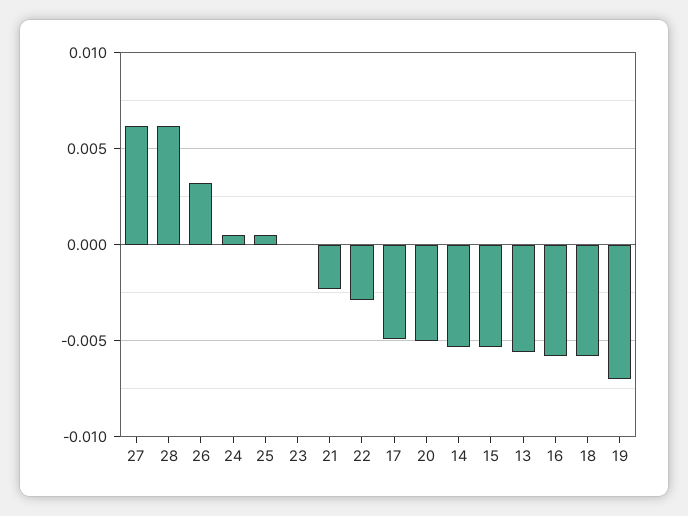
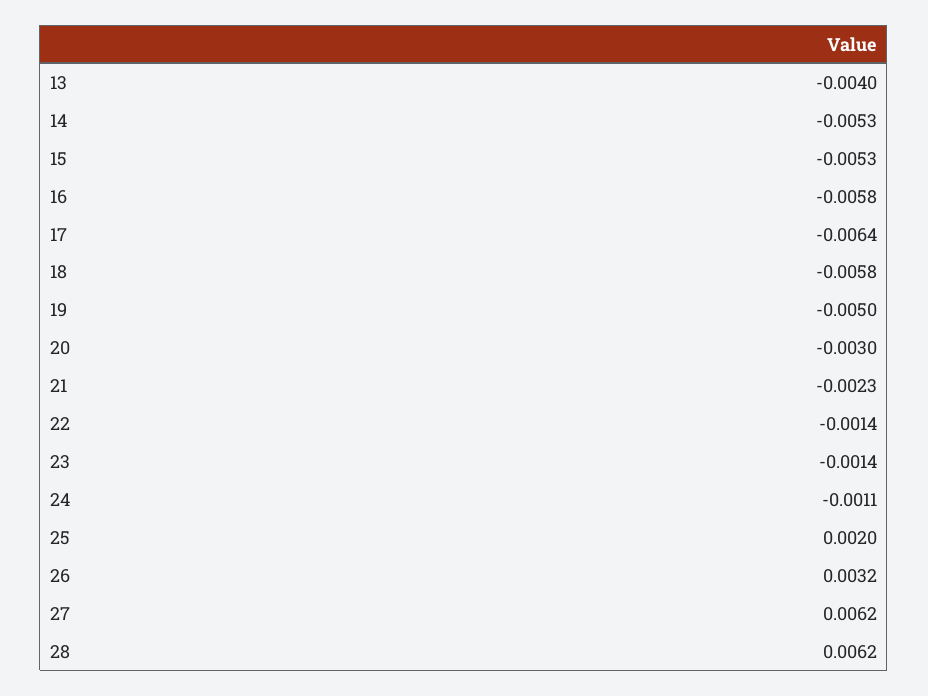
24: 0.0005 -> -0.0011
25: 0.0005 -> 0.002
23: 0 -> -0.0014
22: -0.003 -> -0.0014
17: -0.005 -> -0.0064
20: -0.005 -> -0.003
13: -0.0055 -> -0.004
19: -0.007 -> -0.005

